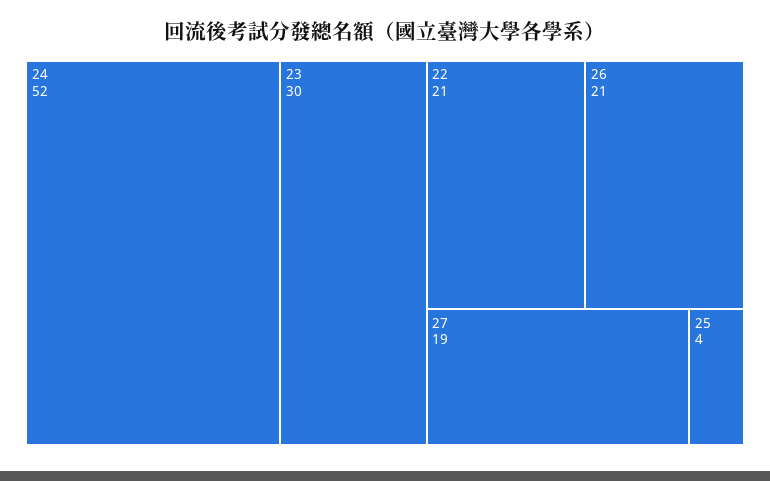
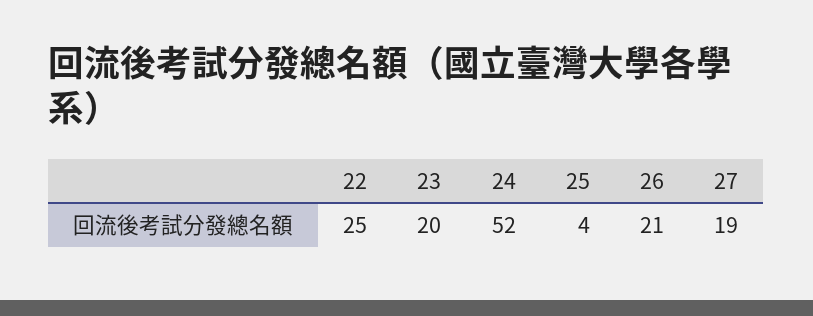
23: 30 -> 20
22: 21 -> 25

